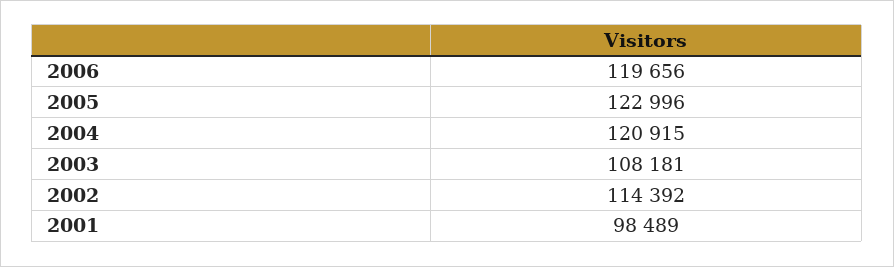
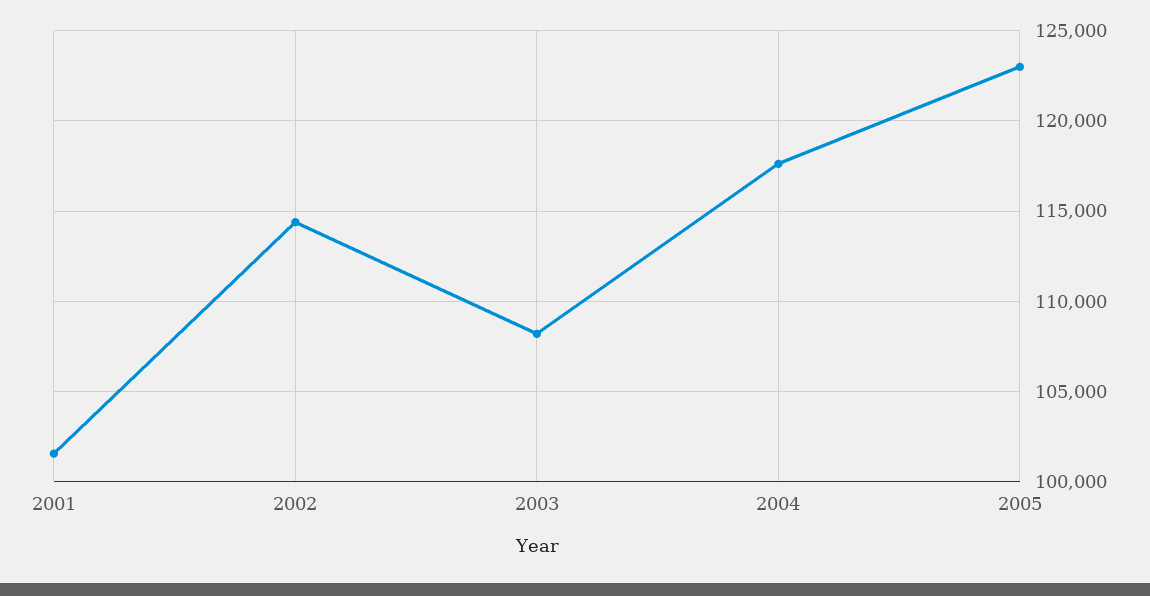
2006: 119656 -> none
2004: 120915 -> 117500
2001: 98489 -> 101500

